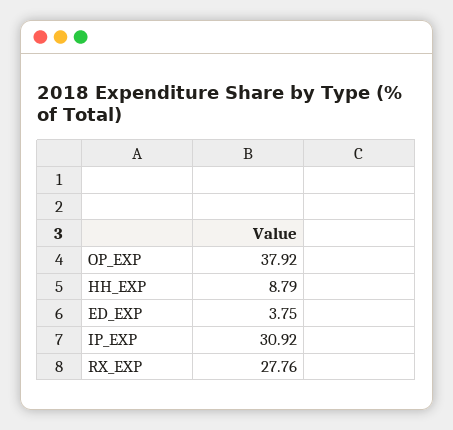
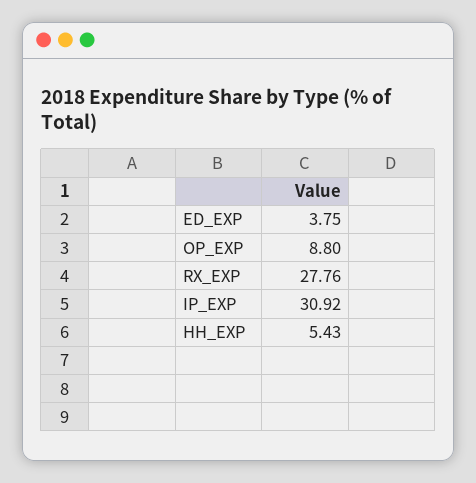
OP_EXP: 37.92 -> 8.8
HH_EXP: 8.79 -> 5.43

